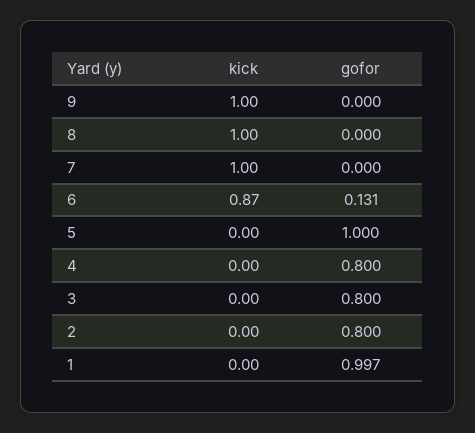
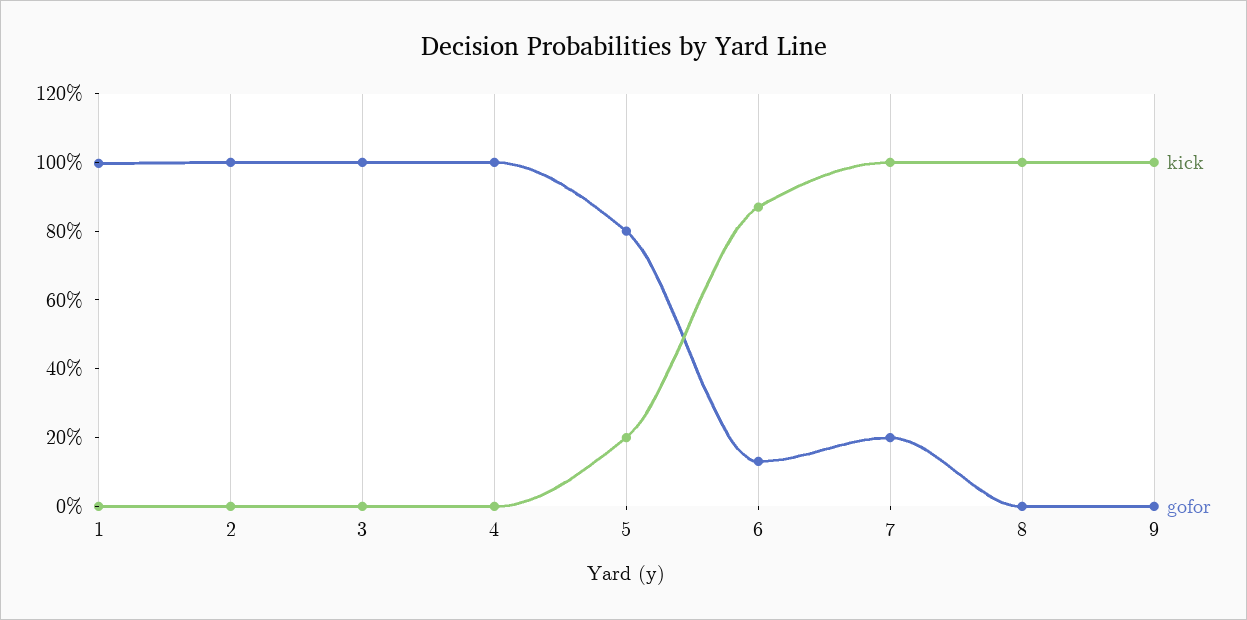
gofor, 7: 0 -> 0.2
kick, 5: 0 -> 0.2
gofor, 5: 1 -> 0.8
gofor, 4: 0.8 -> 1
gofor, 3: 0.8 -> 1
gofor, 2: 0.8 -> 1

